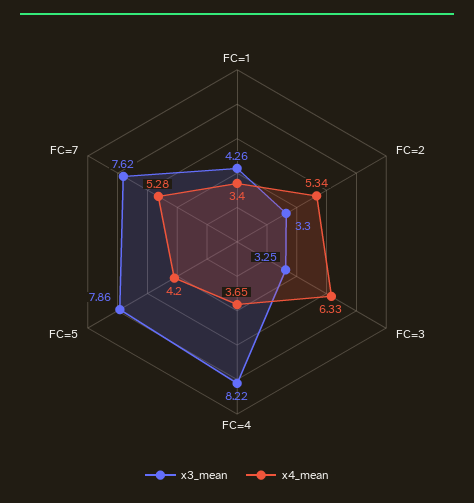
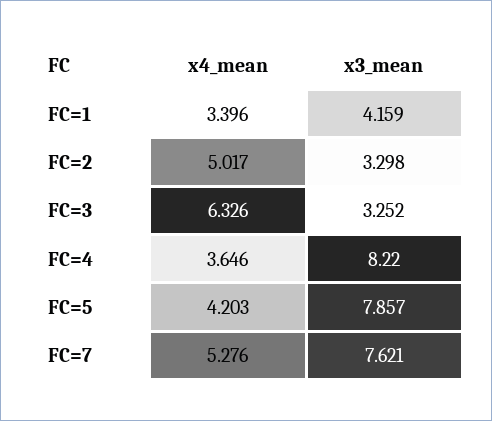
x3_mean, FC=1: 4.26 -> 4.159
x4_mean, FC=2: 5.34 -> 5.017

